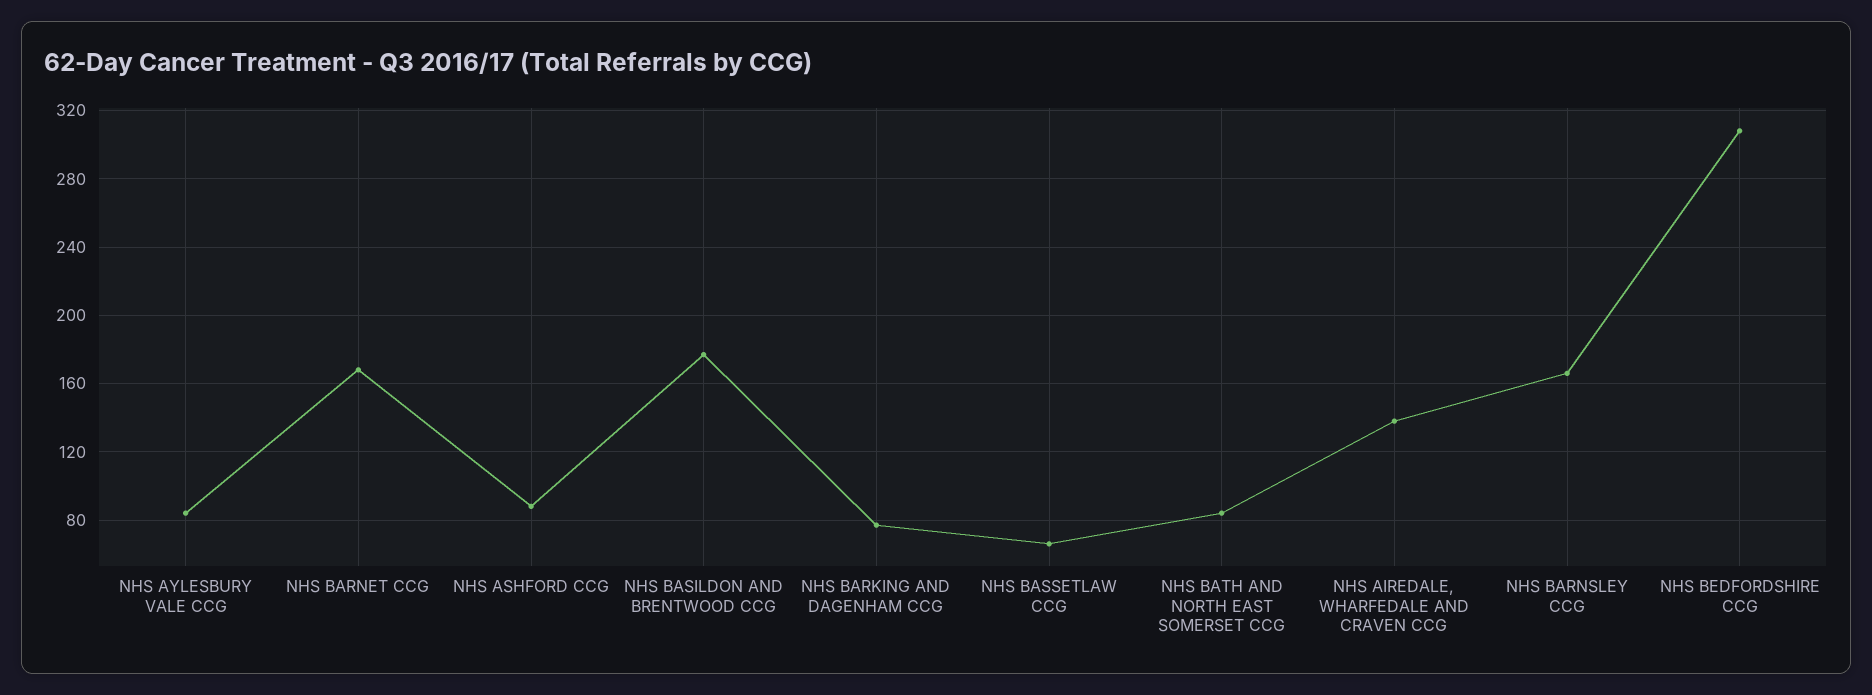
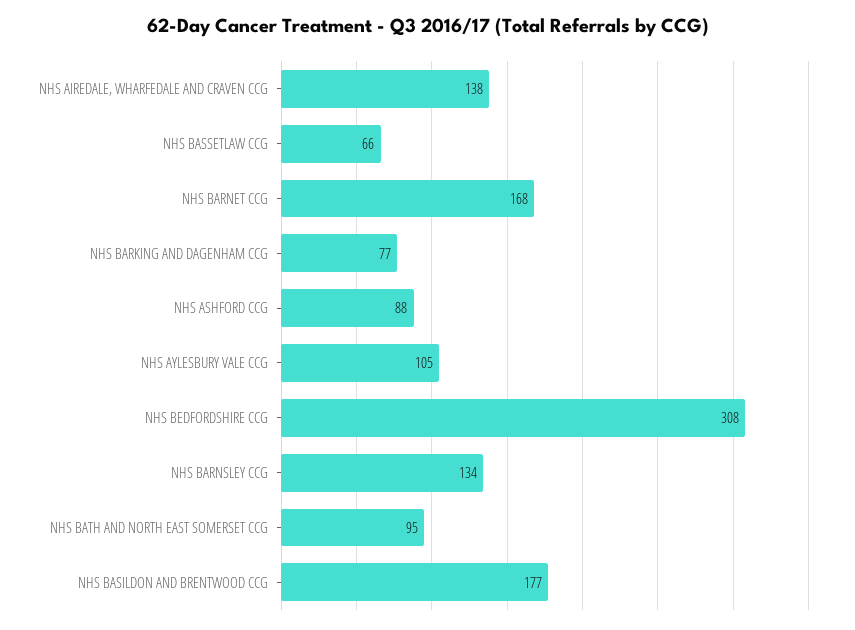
NHS AYLESBURY VALE CCG: 85 -> 105
NHS BATH AND NORTH EAST SOMERSET CCG: 85 -> 95
NHS BARNSLEY CCG: 165 -> 134

